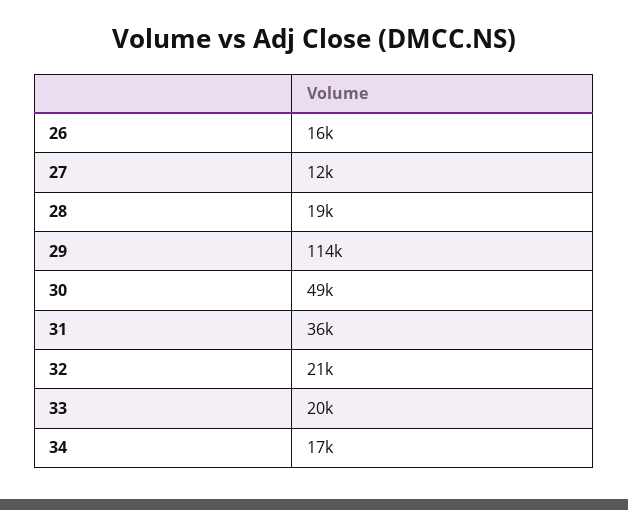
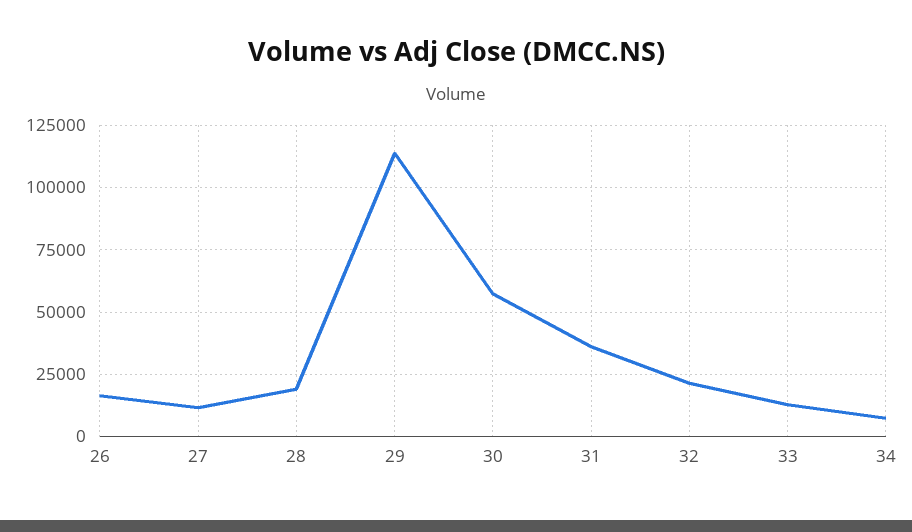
30: 49000 -> 57500
33: 20000 -> 12500
34: 17000 -> 7500

